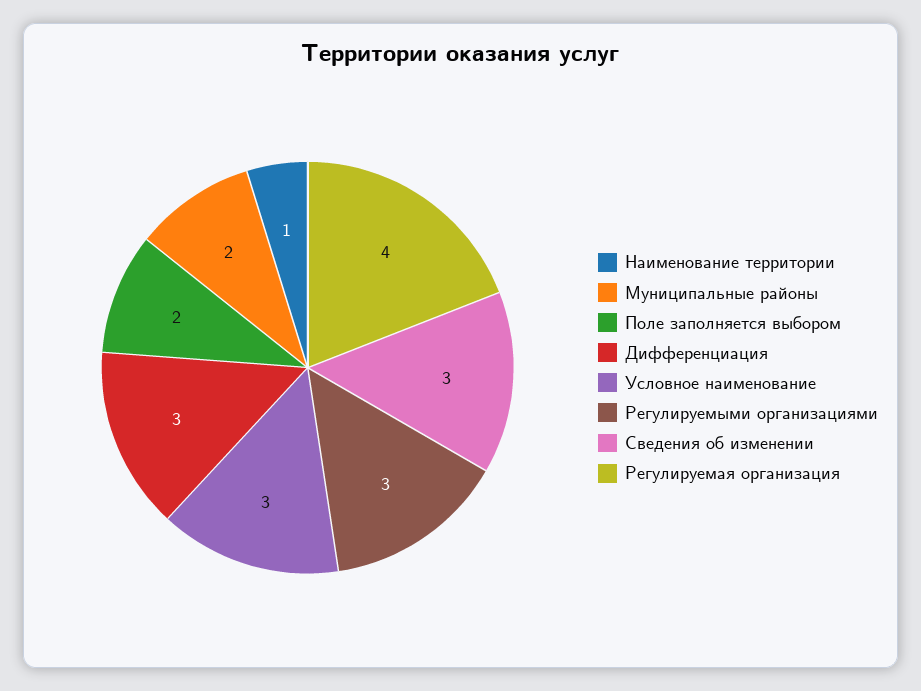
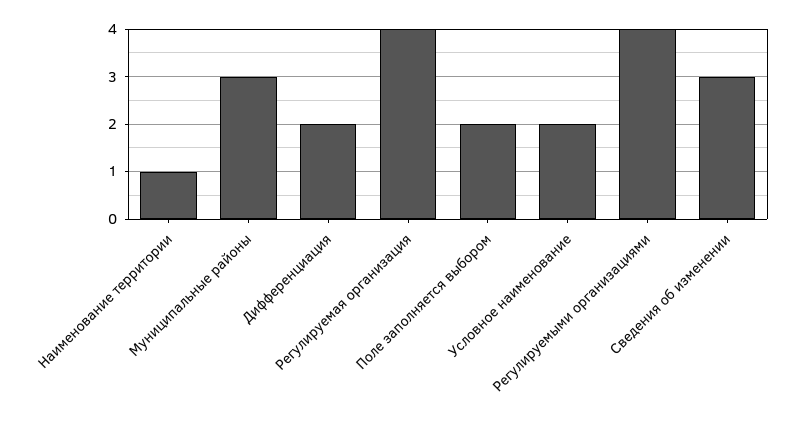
Муниципальные районы: 2 -> 3
Дифференциация: 3 -> 2
Условное наименование: 3 -> 2
Регулируемыми организациями: 3 -> 4

